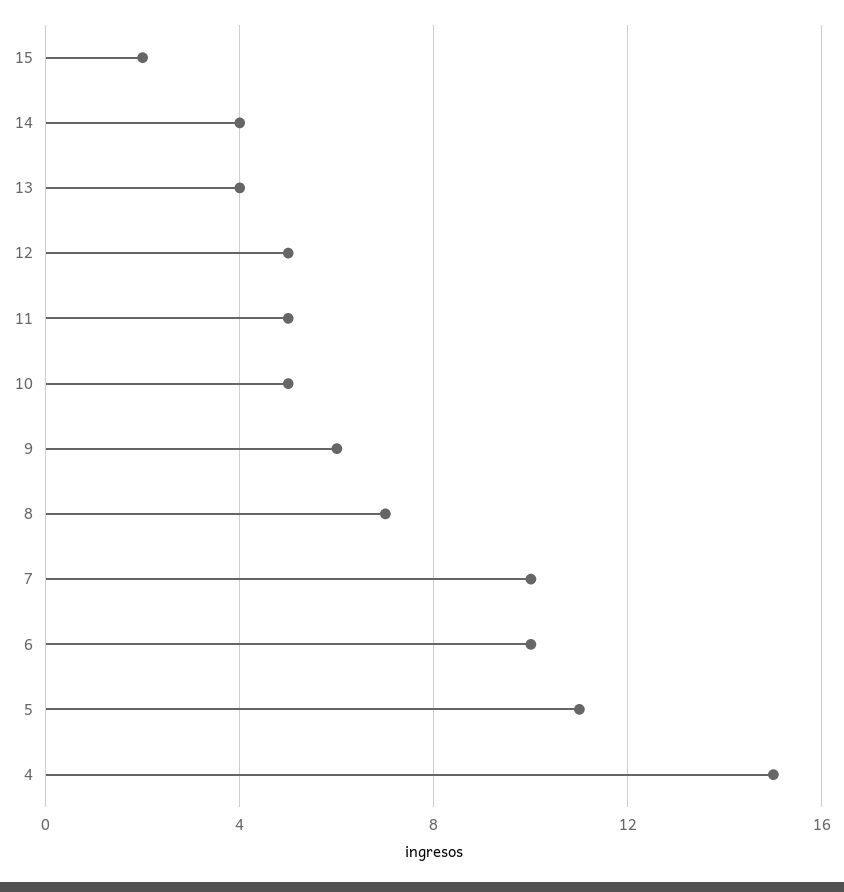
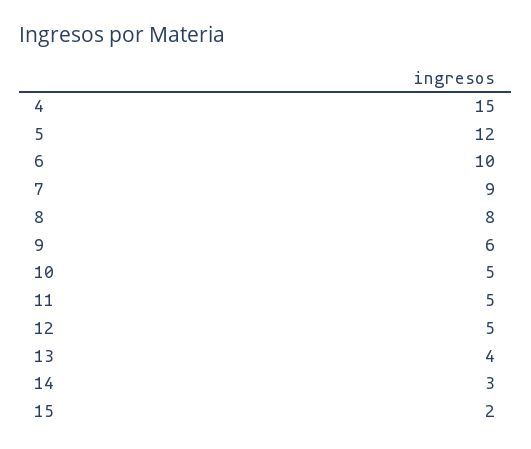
14: 4 -> 3
8: 7 -> 8
7: 10 -> 9
5: 11 -> 12

